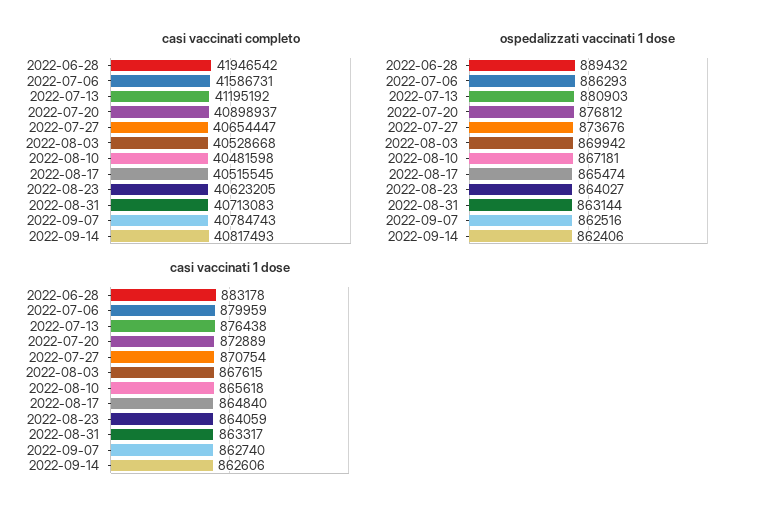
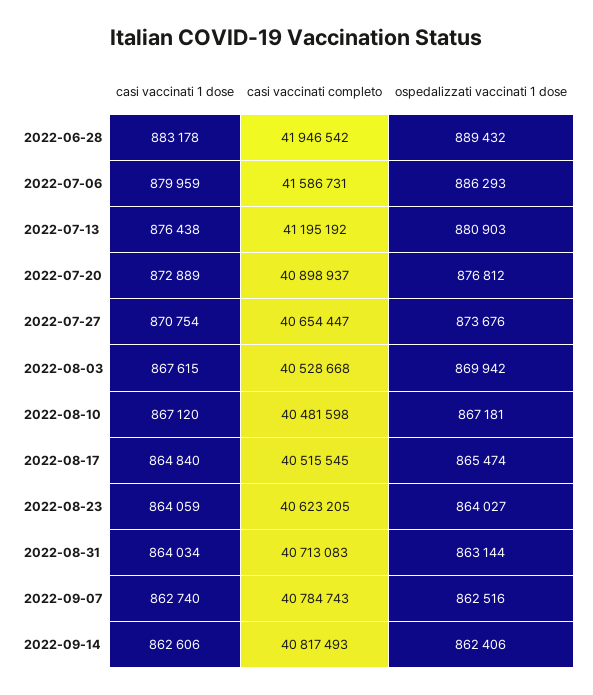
casi vaccinati 1 dose, 2022-08-10: 865618 -> 867120
casi vaccinati 1 dose, 2022-08-31: 863317 -> 864034

